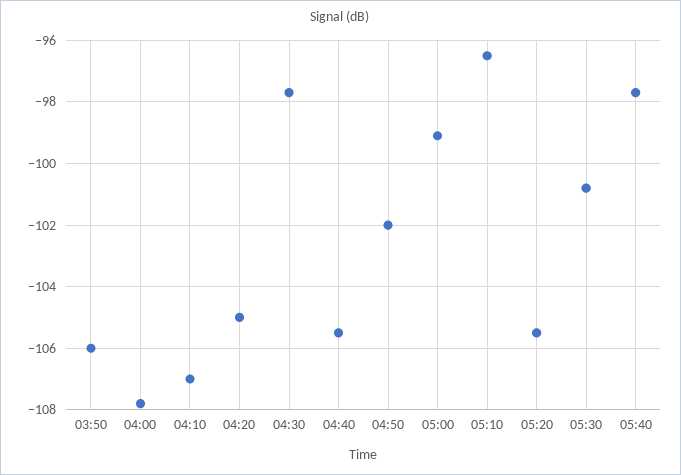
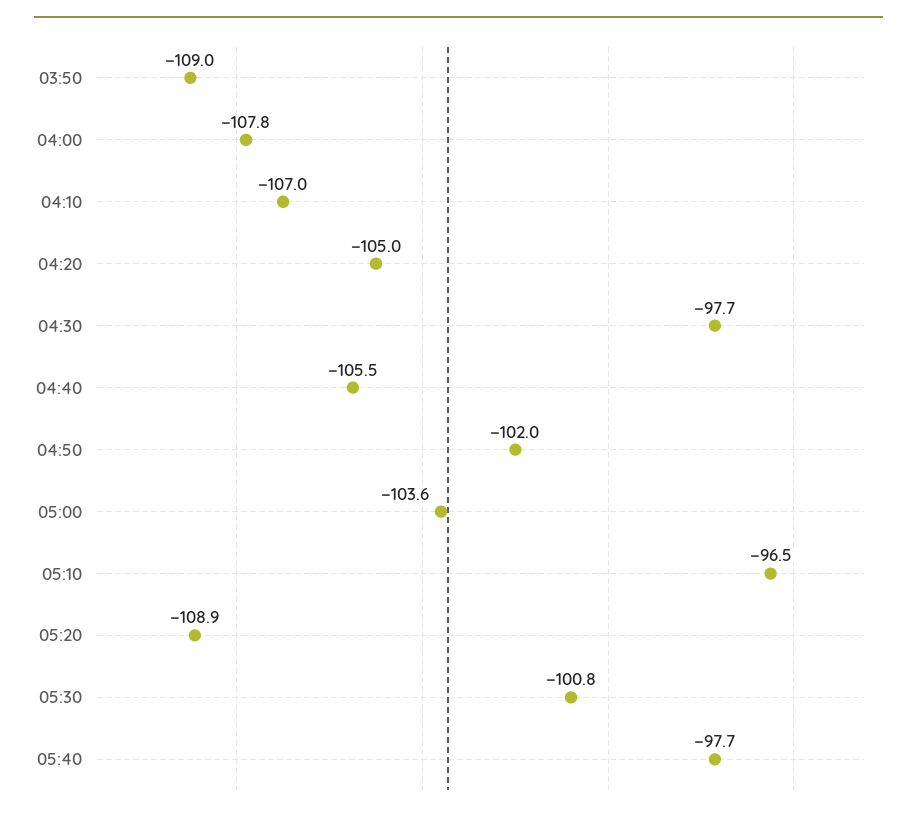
03:50: -106 -> -109
05:00: -99 -> -103.6
05:20: -105.5 -> -108.9

